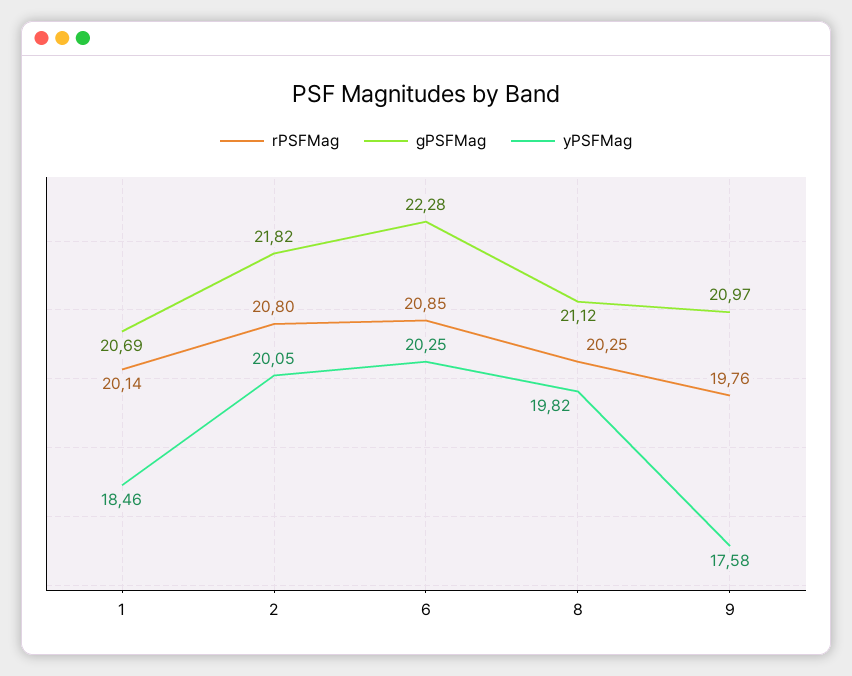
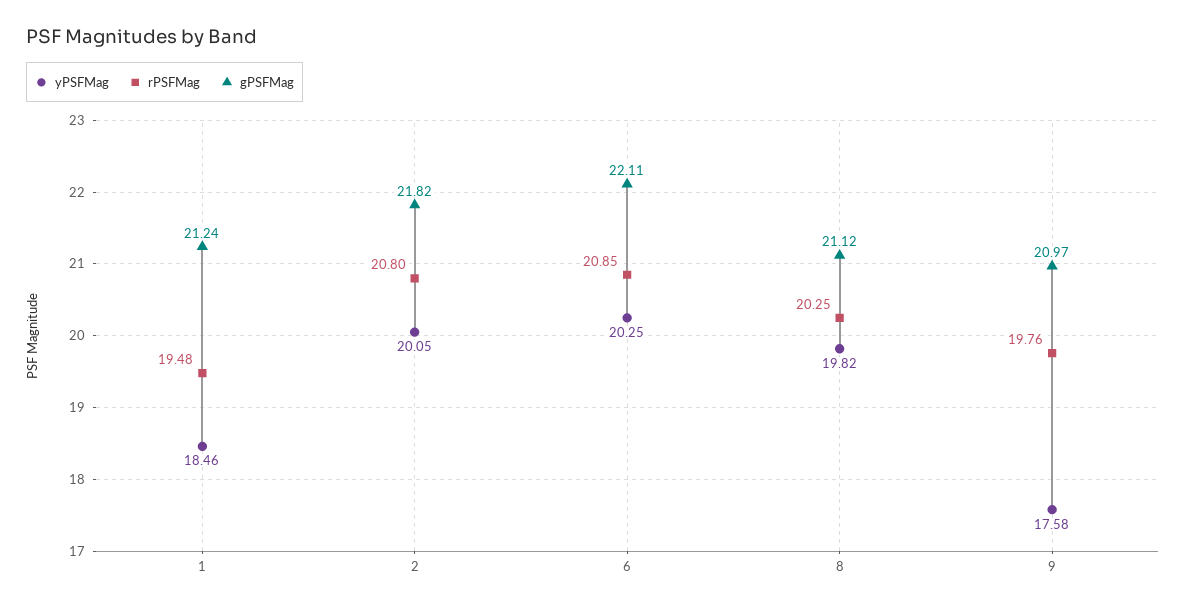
rPSFMag, 1: 20.14 -> 19.48
gPSFMag, 1: 20.69 -> 21.24
gPSFMag, 6: 22.28 -> 22.11

